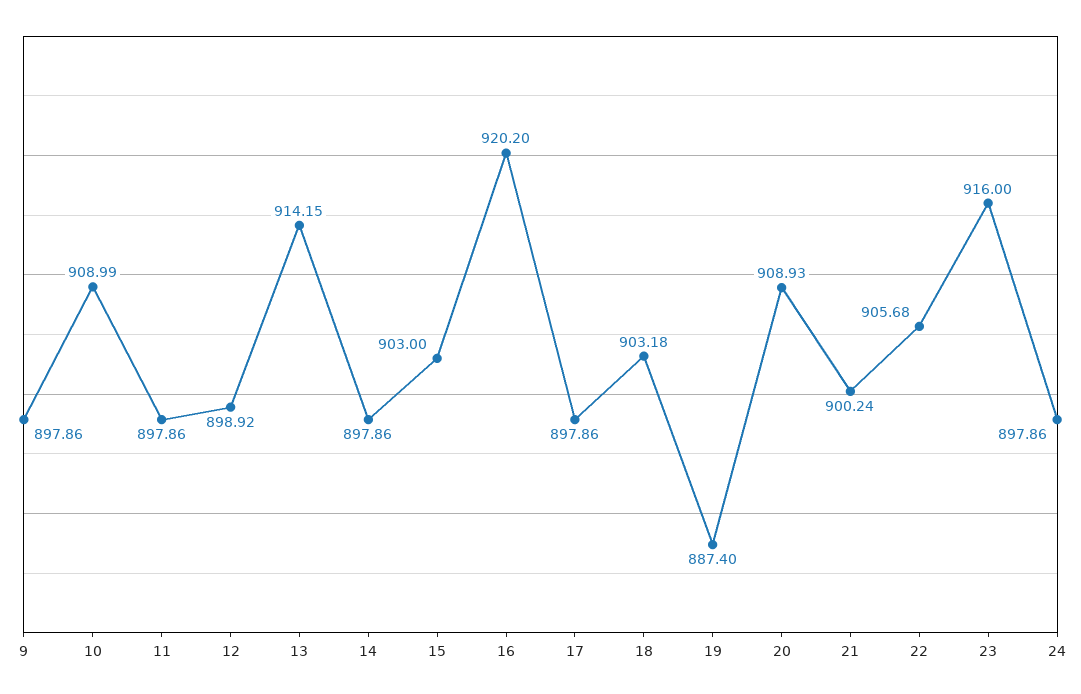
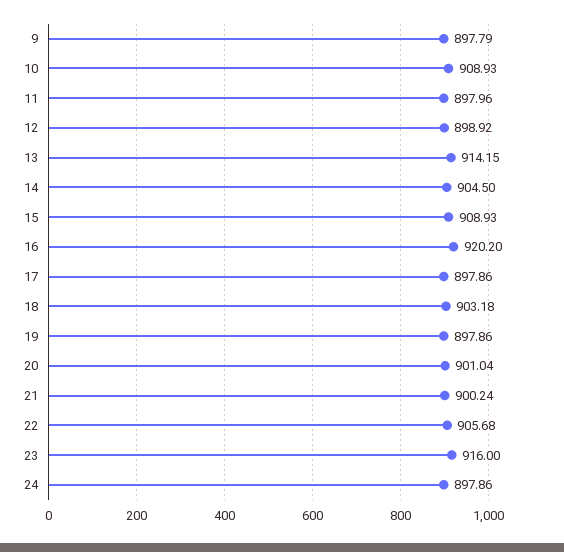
9: 897.86 -> 897.79
10: 908.99 -> 908.93
11: 897.86 -> 897.96
14: 897.86 -> 904.5
15: 903 -> 908.93
19: 887.4 -> 897.86
20: 908.93 -> 901.04

